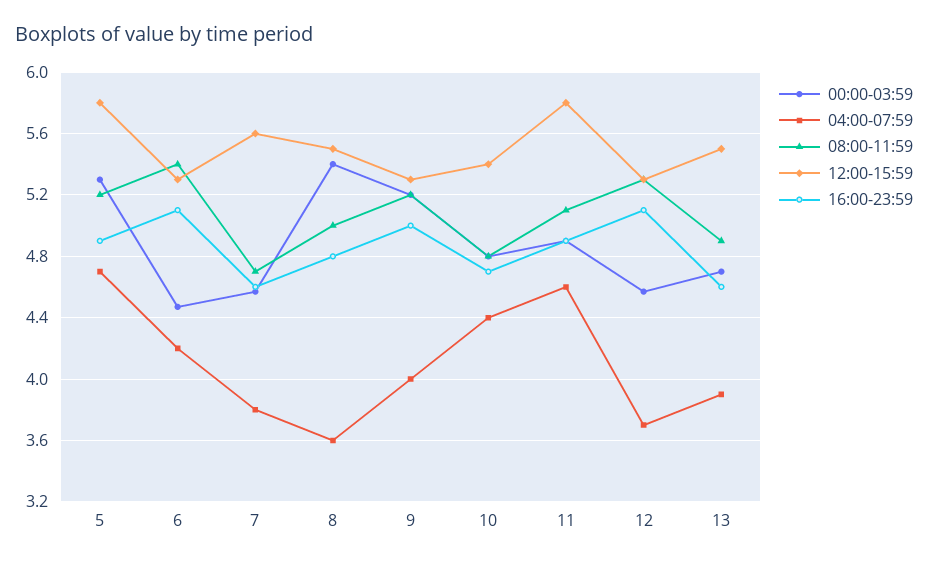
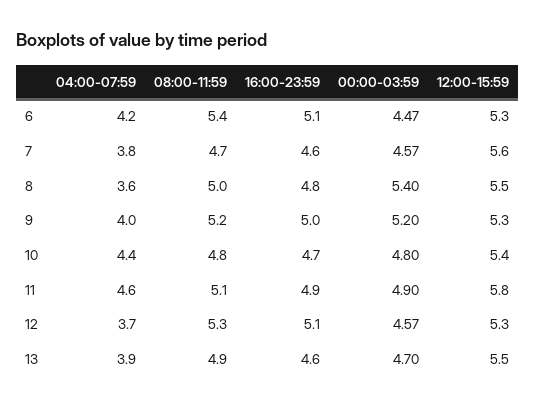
00:00-03:59, 5: 5.3 -> none
04:00-07:59, 5: 4.7 -> none
08:00-11:59, 5: 5.2 -> none
12:00-15:59, 5: 5.8 -> none
16:00-23:59, 5: 4.9 -> none

